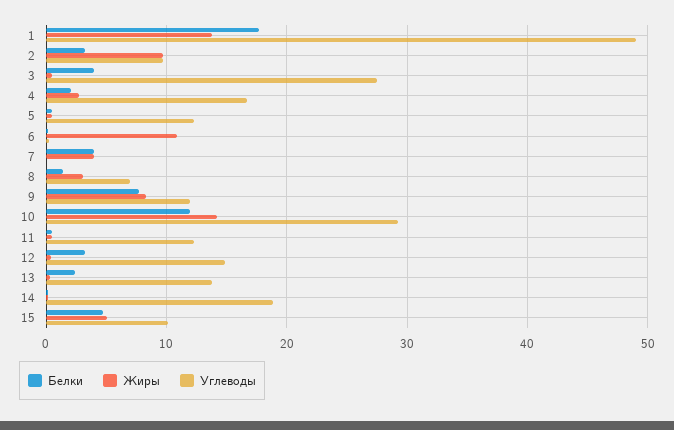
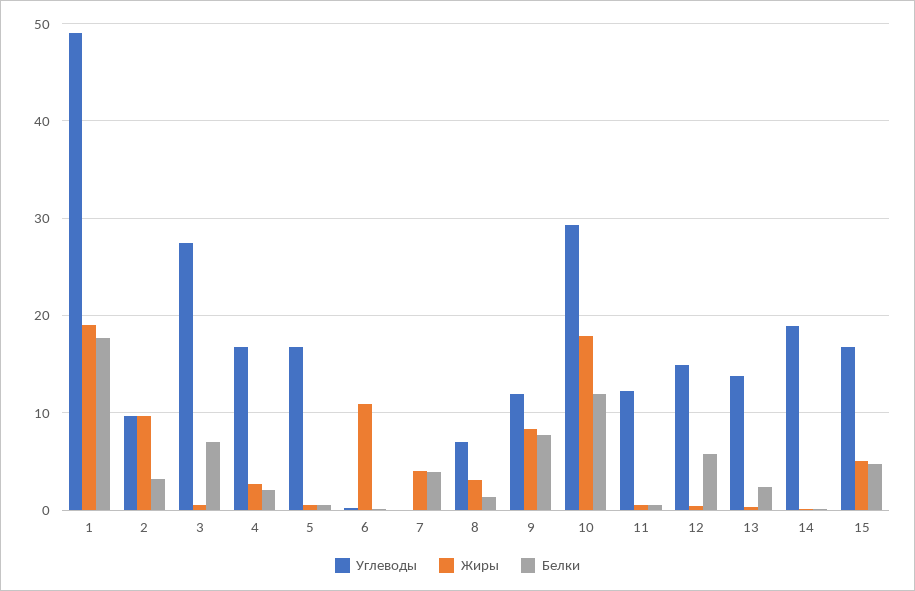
Жиры, 1: 14 -> 19
Белки, 3: 4 -> 7
Углеводы, 5: 12 -> 17
Жиры, 10: 14 -> 18
Белки, 12: 3 -> 6
Углеводы, 15: 10 -> 17

